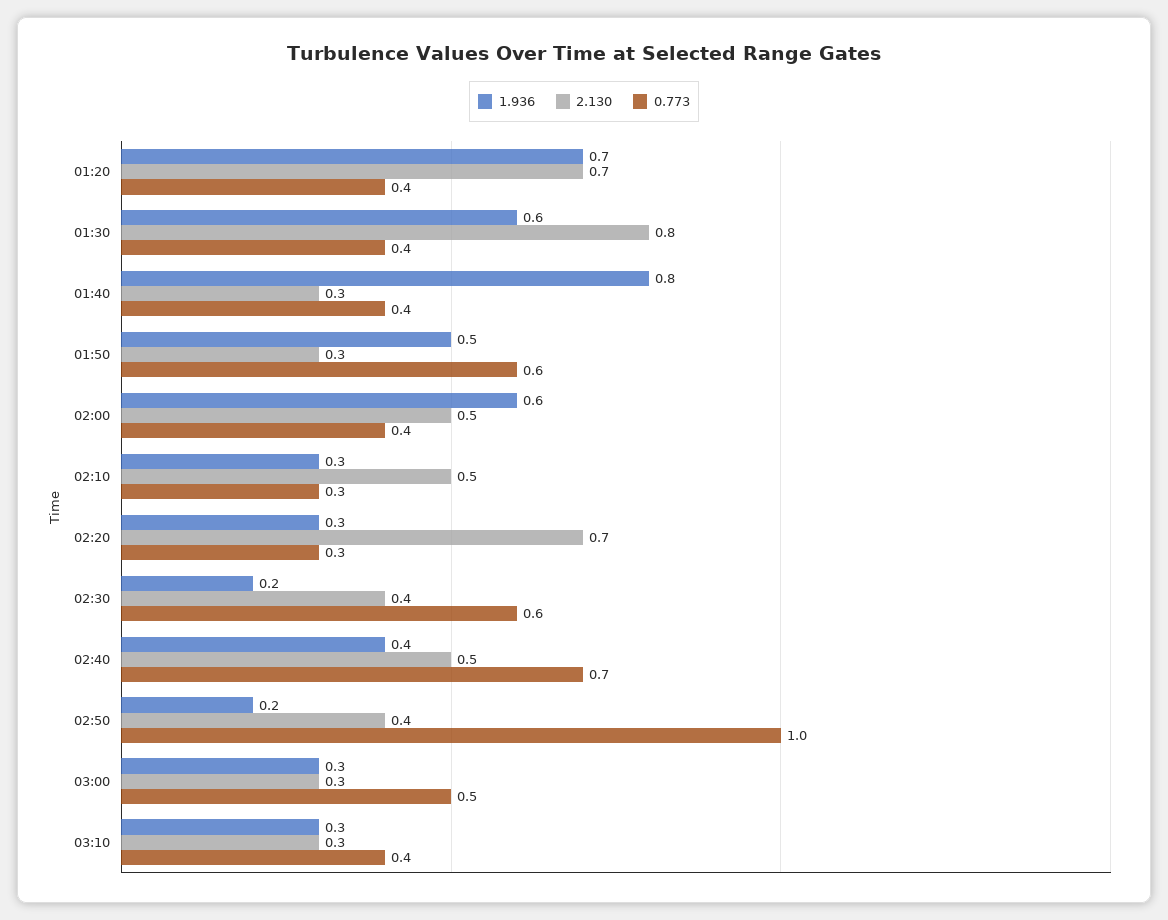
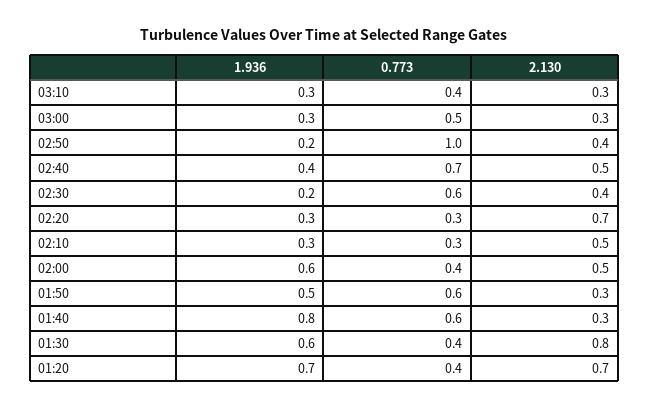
0.773, 01:40: 0.4 -> 0.6

